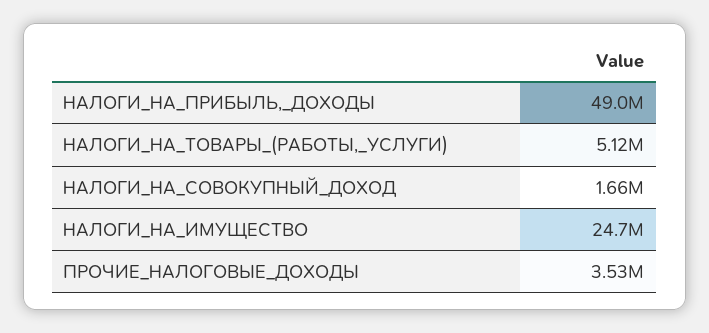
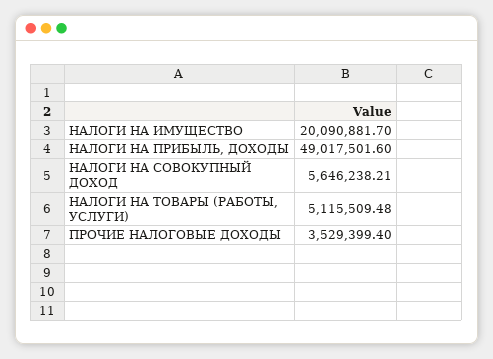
НАЛОГИ_НА_СОВОКУПНЫЙ_ДОХОД: 1660000 -> 5646238.21
НАЛОГИ_НА_ИМУЩЕСТВО: 24700000 -> 20090881.7

